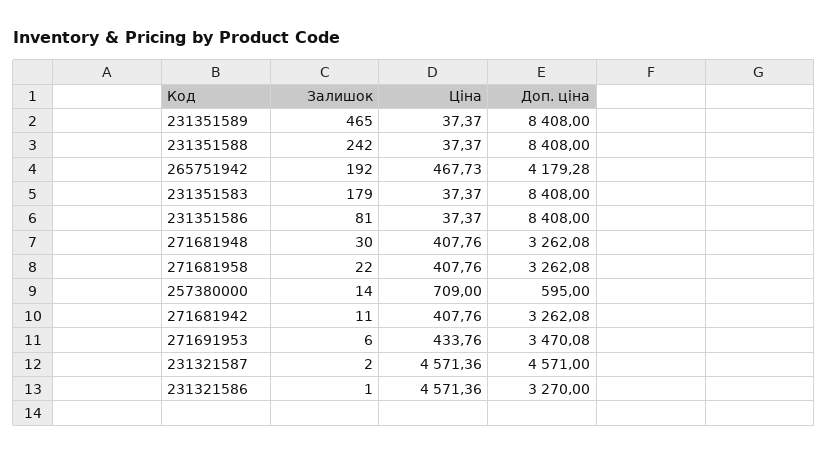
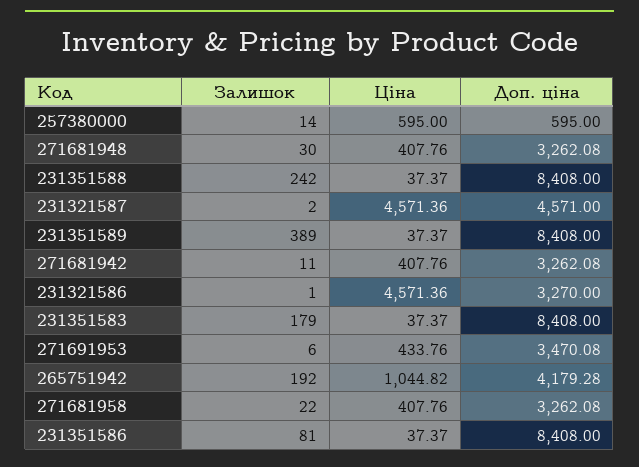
Залишок, 231351589: 465 -> 389
Ціна, 265751942: 467.73 -> 1044.82
Ціна, 257380000: 709 -> 595

